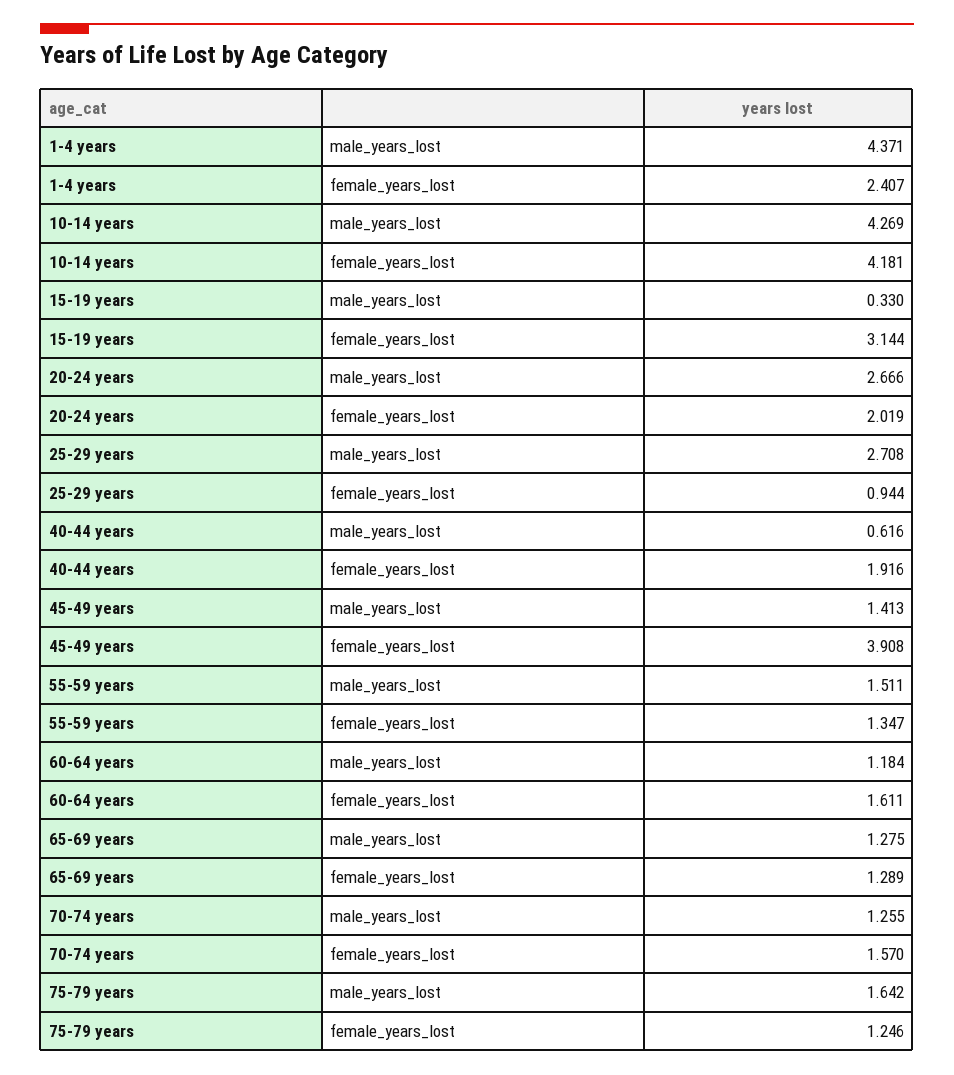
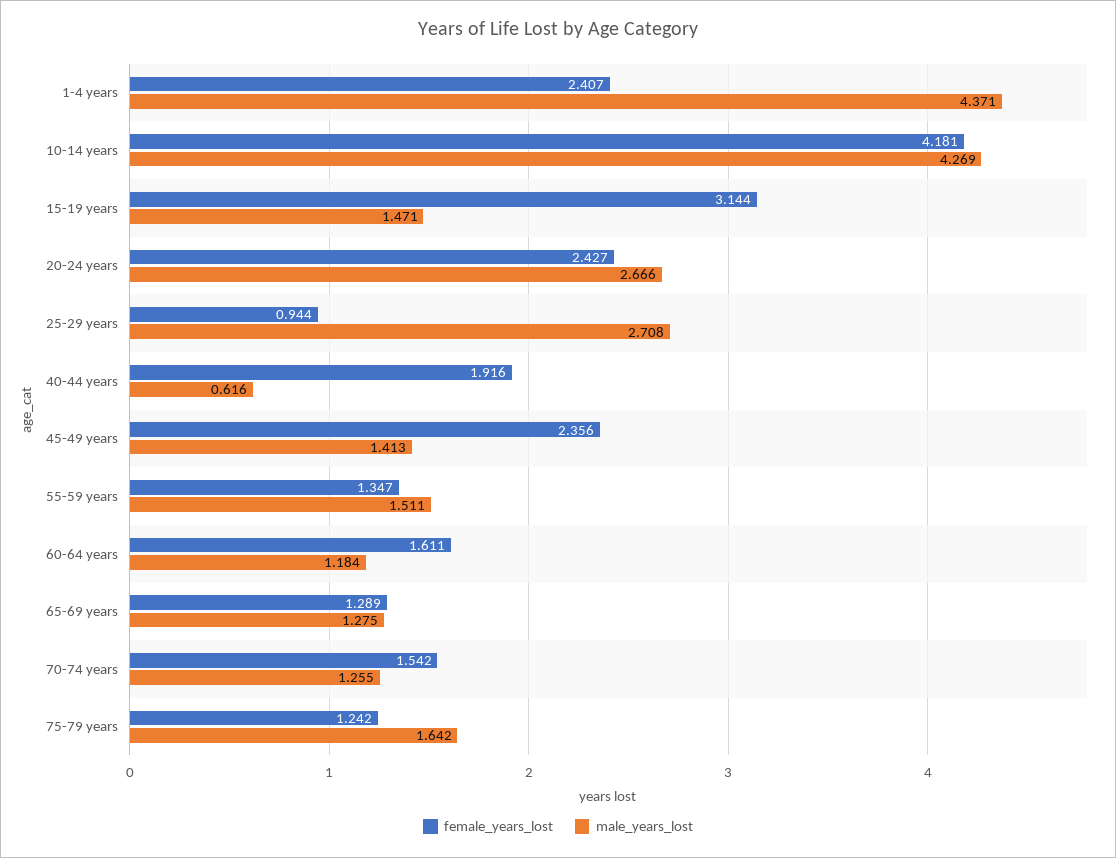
male_years_lost, 15-19 years: 0.33 -> 1.471
female_years_lost, 20-24 years: 2.019 -> 2.427
female_years_lost, 45-49 years: 3.908 -> 2.356
female_years_lost, 70-74 years: 1.57 -> 1.542
female_years_lost, 75-79 years: 1.246 -> 1.242

